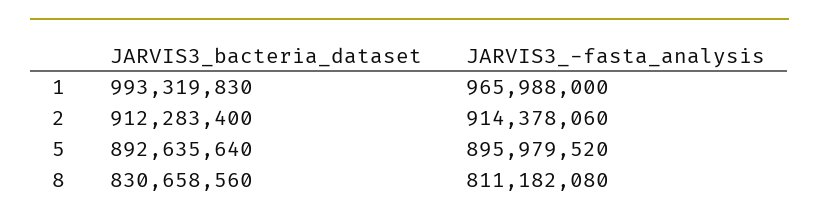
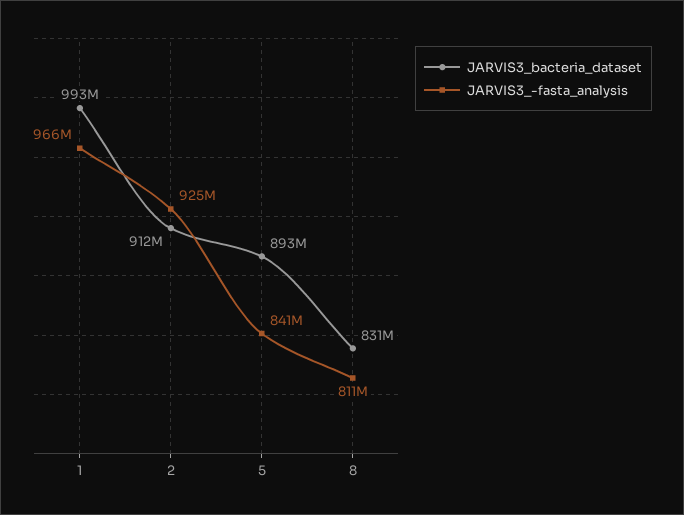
JARVIS3_-fasta_analysis, 2: 914378060 -> 925000000
JARVIS3_-fasta_analysis, 5: 895979520 -> 841000000

